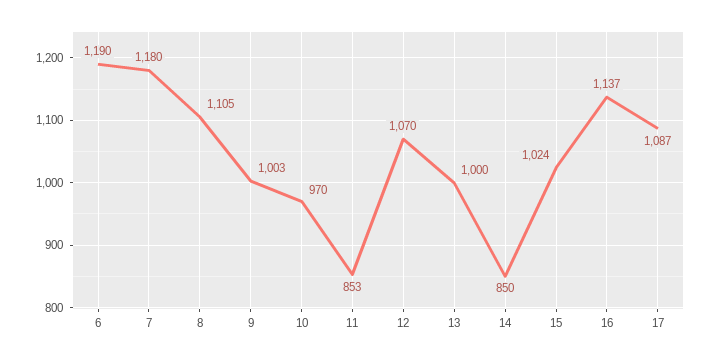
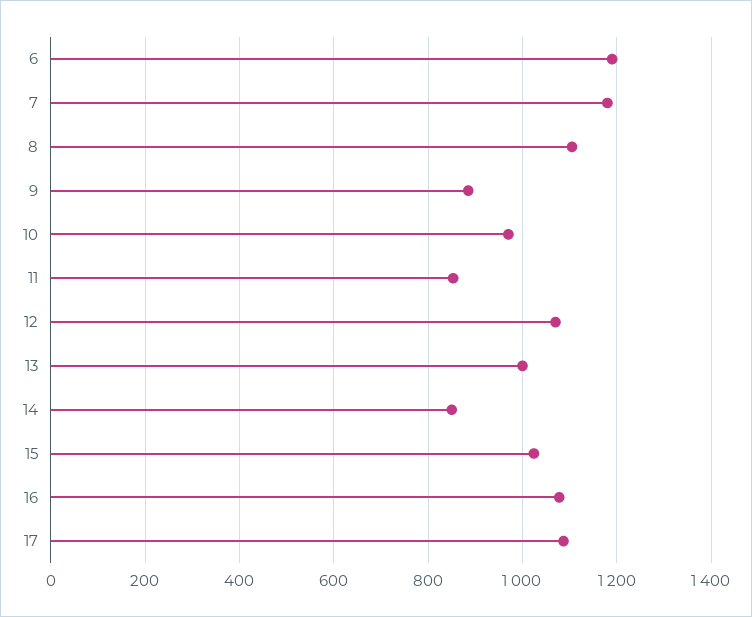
9: 1003 -> 880
16: 1137 -> 1080

